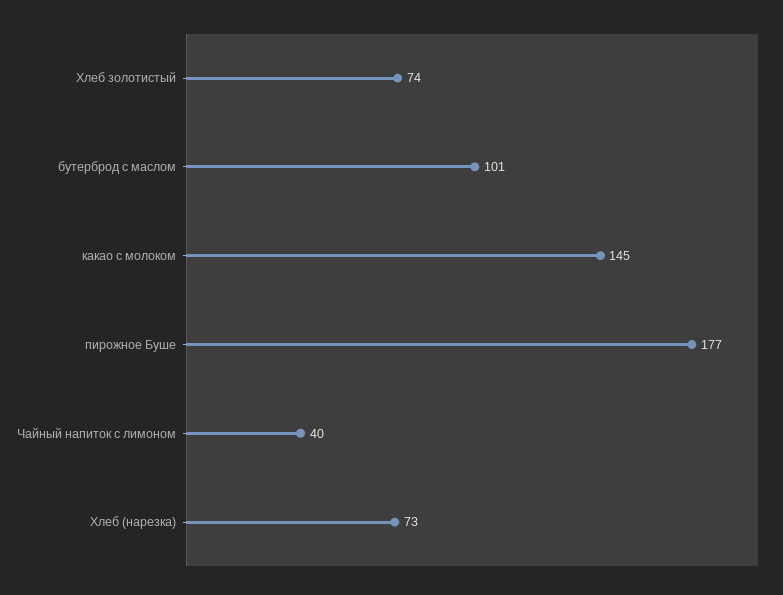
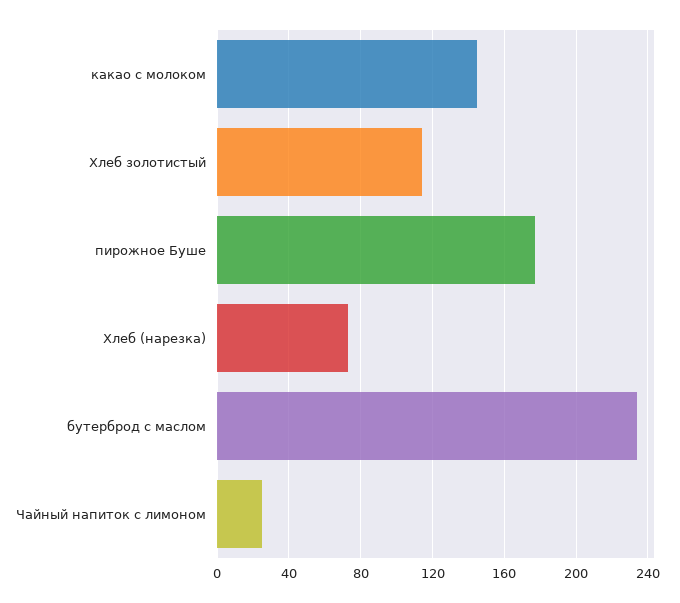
Хлеб золотистый: 74 -> 115
бутерброд с маслом: 101 -> 235
Чайный напиток с лимоном: 40 -> 25

